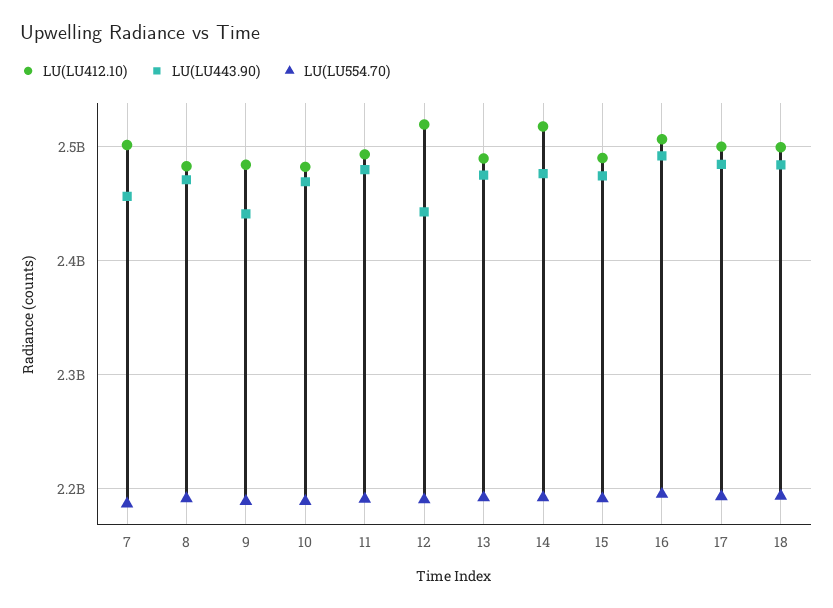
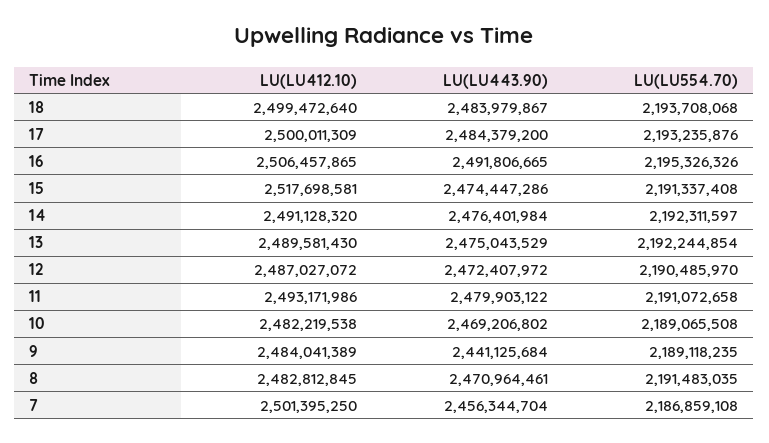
LU(LU412.10), 12: 2520000000 -> 2487027072
LU(LU443.90), 12: 2440000000 -> 2472407972
LU(LU412.10), 14: 2520000000 -> 2491128320
LU(LU412.10), 15: 2490000000 -> 2517698581

